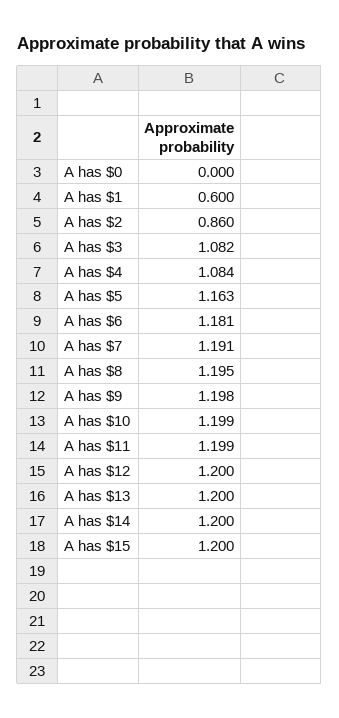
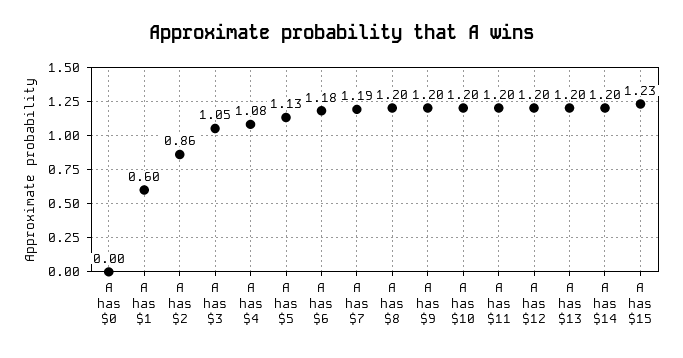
A has $3: 1.082 -> 1.05
A has $5: 1.163 -> 1.13
A has $15: 1.2 -> 1.23

